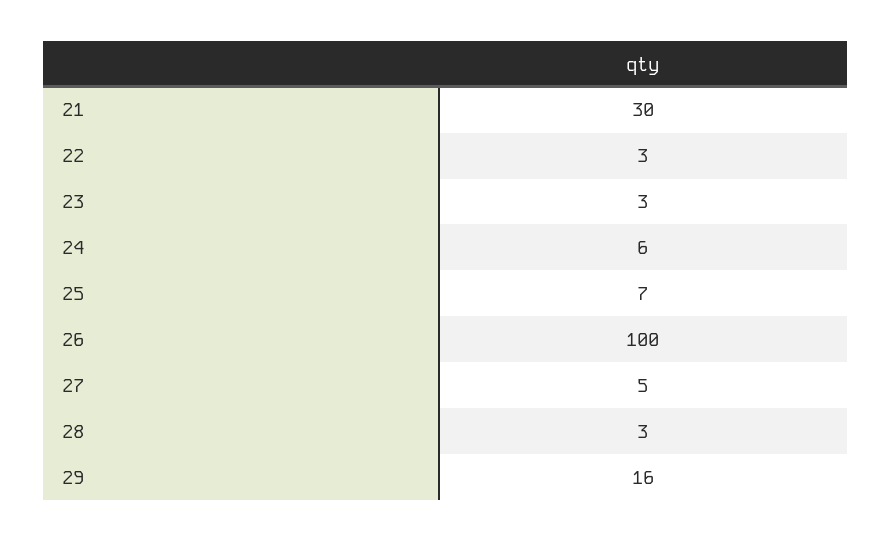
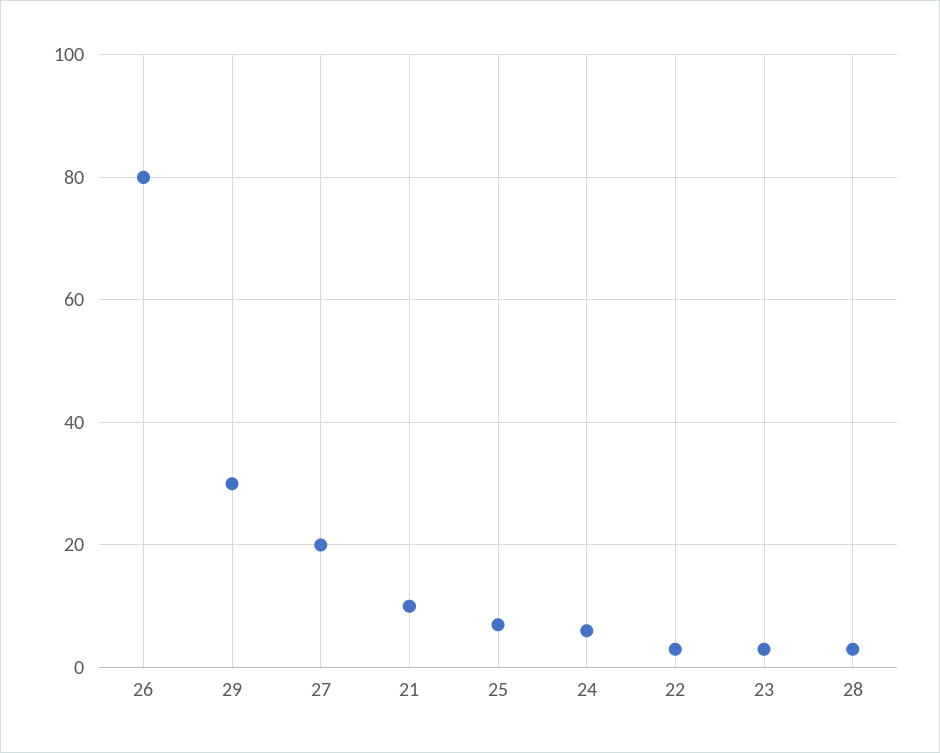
21: 30 -> 10
26: 100 -> 80
27: 5 -> 20
29: 16 -> 30

